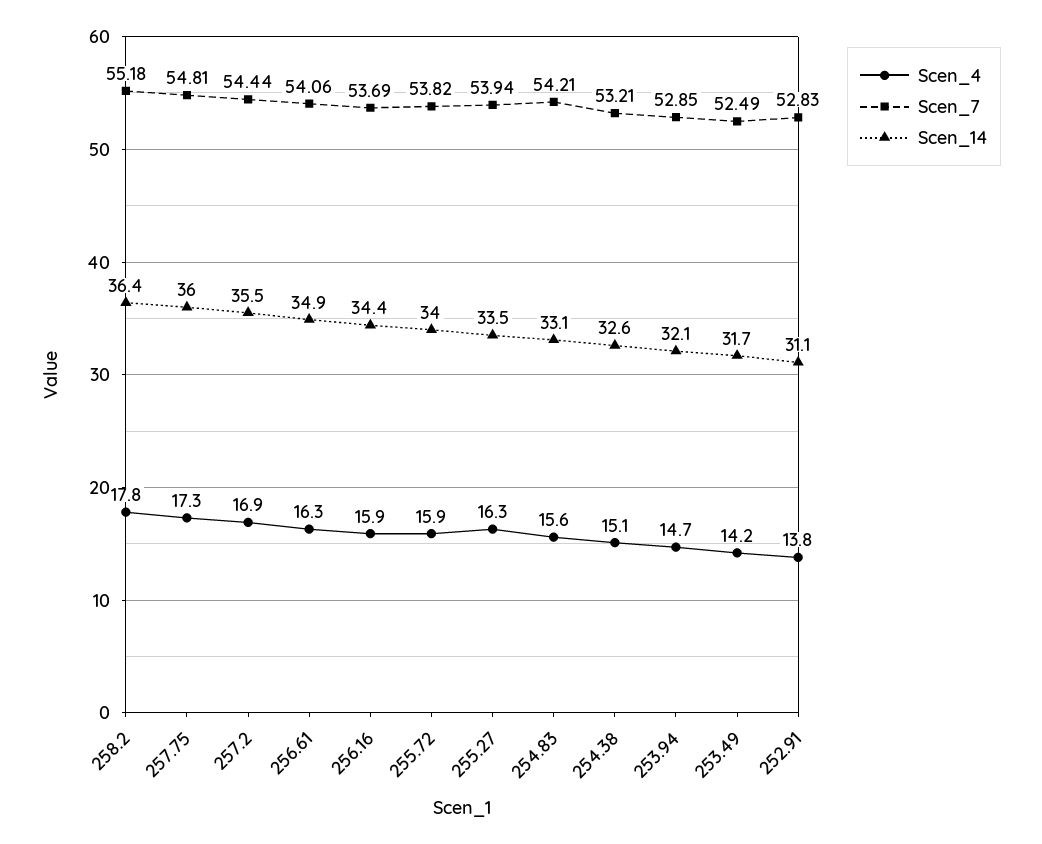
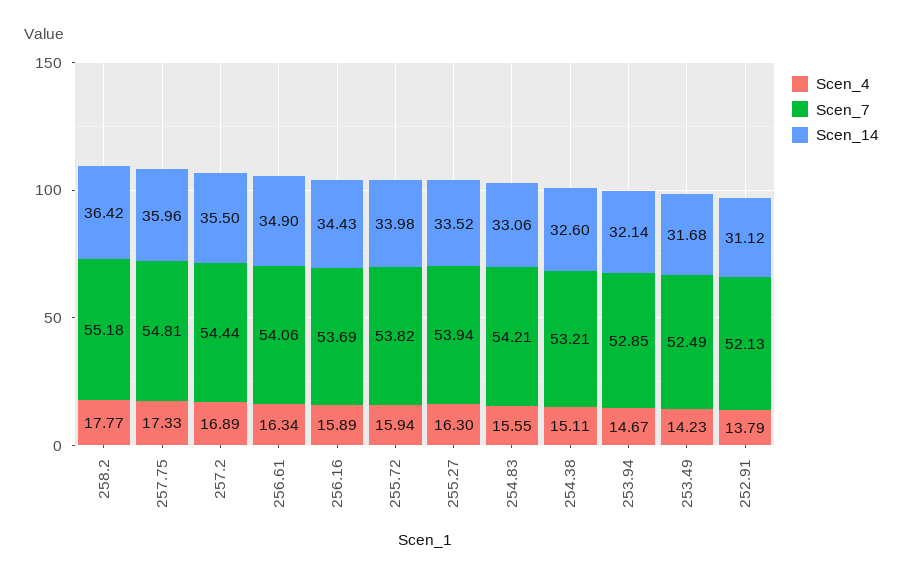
Scen_7, 252.91: 52.83 -> 52.13

